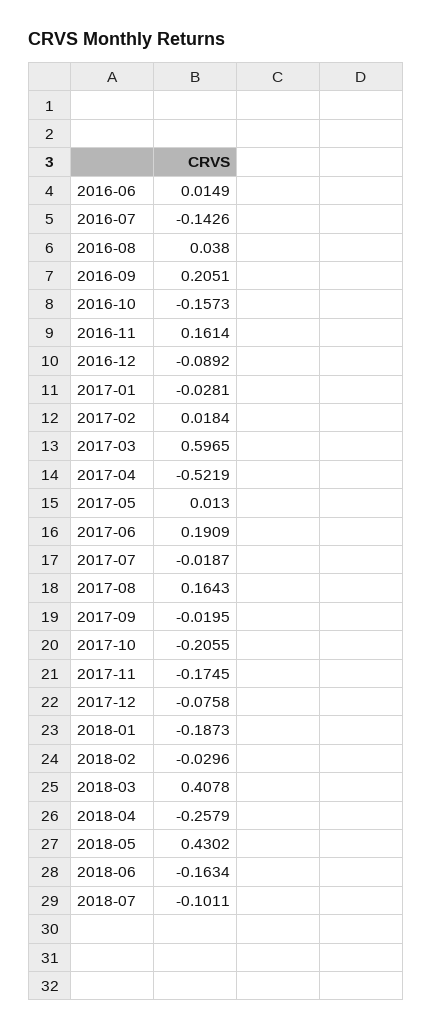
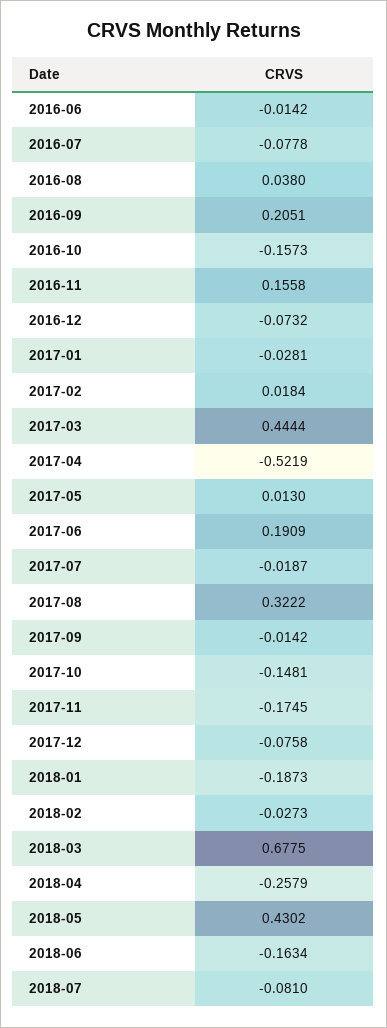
2016-06: 0.0149 -> -0.0142
2016-07: -0.1426 -> -0.0778
2016-11: 0.1614 -> 0.1558
2016-12: -0.0892 -> -0.0732
2017-03: 0.5965 -> 0.4444
2017-08: 0.1643 -> 0.3222
2017-09: -0.0195 -> -0.0142
2017-10: -0.2055 -> -0.1481
2018-02: -0.0296 -> -0.0273
2018-03: 0.4078 -> 0.6775
2018-07: -0.1011 -> -0.081

